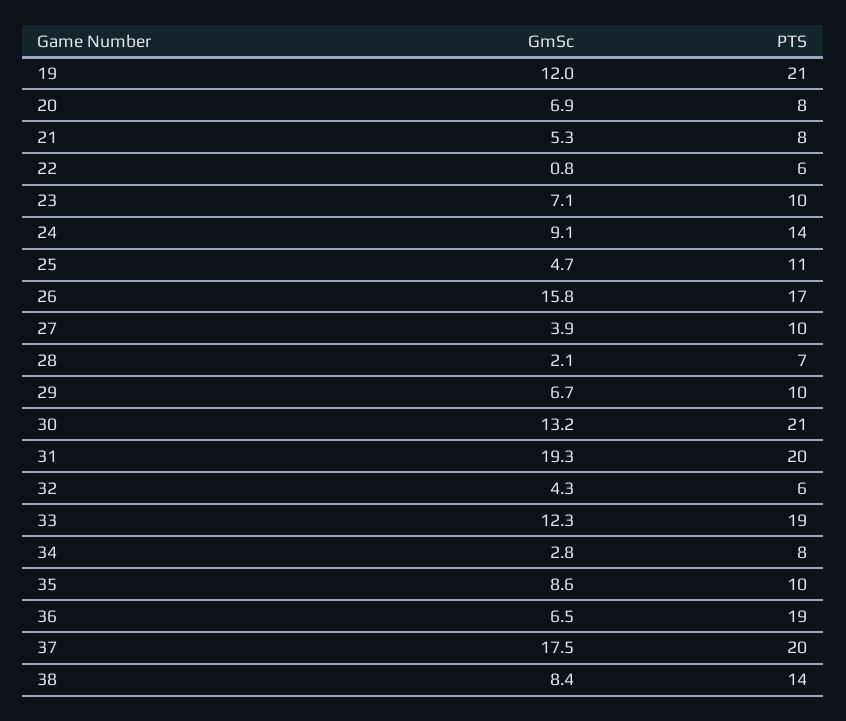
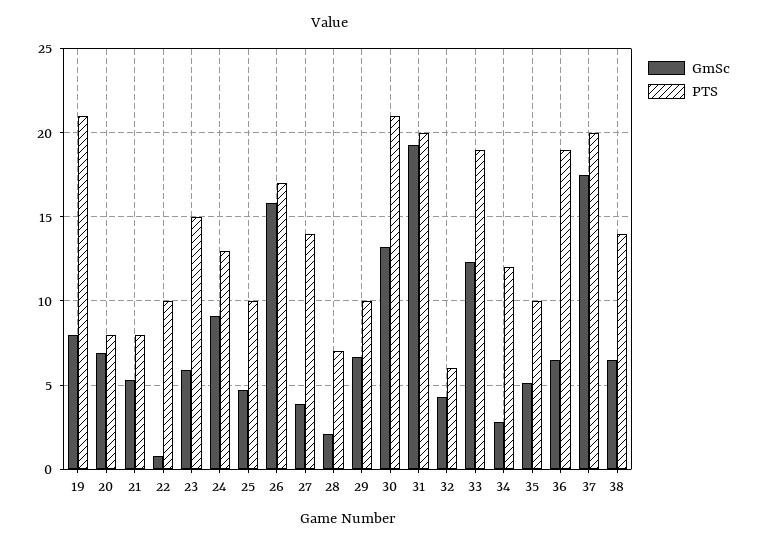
GmSc, 19: 12 -> 8
PTS, 22: 6 -> 10
GmSc, 23: 7.1 -> 6
PTS, 23: 10 -> 15
PTS, 24: 14 -> 13
PTS, 25: 11 -> 10
PTS, 27: 10 -> 14
PTS, 34: 8 -> 12
GmSc, 35: 8.6 -> 5
GmSc, 38: 8.4 -> 6.5

